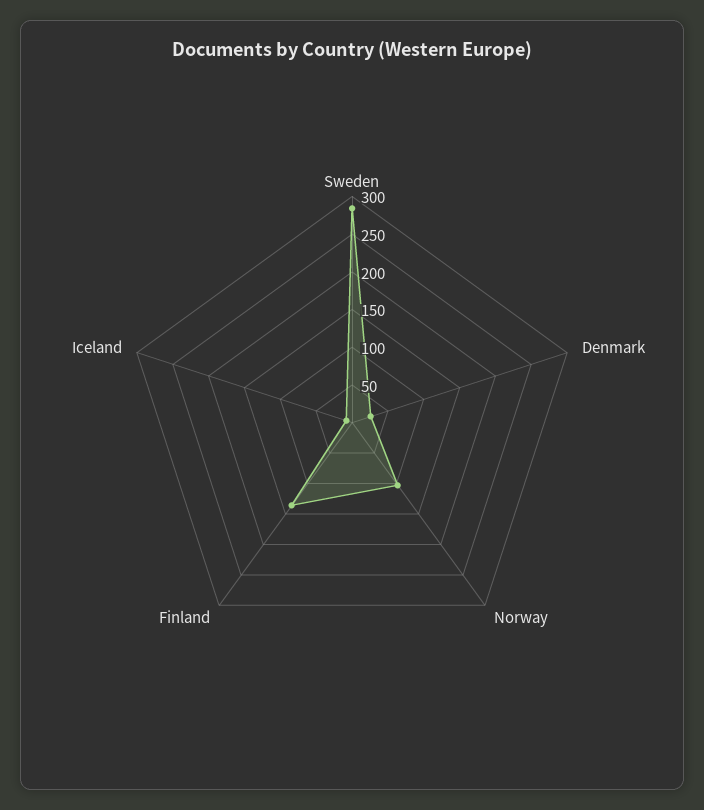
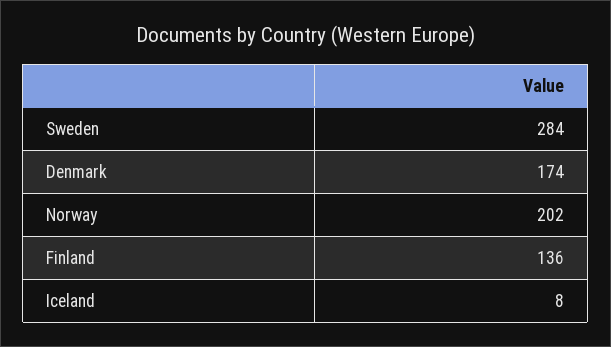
Denmark: 25 -> 174
Norway: 100 -> 202

